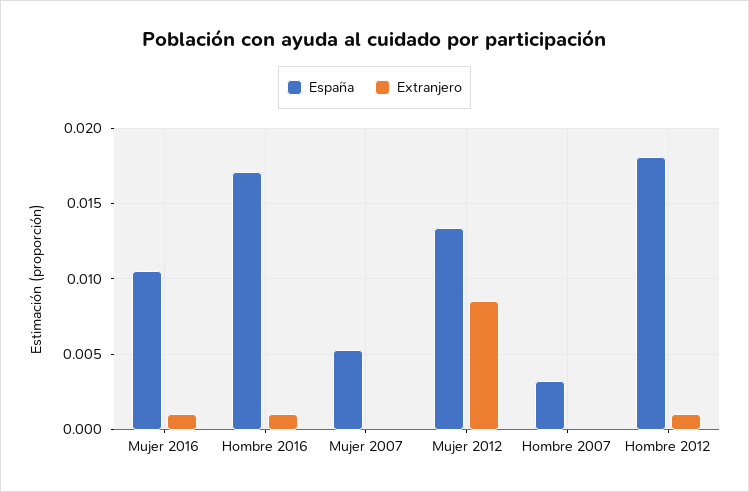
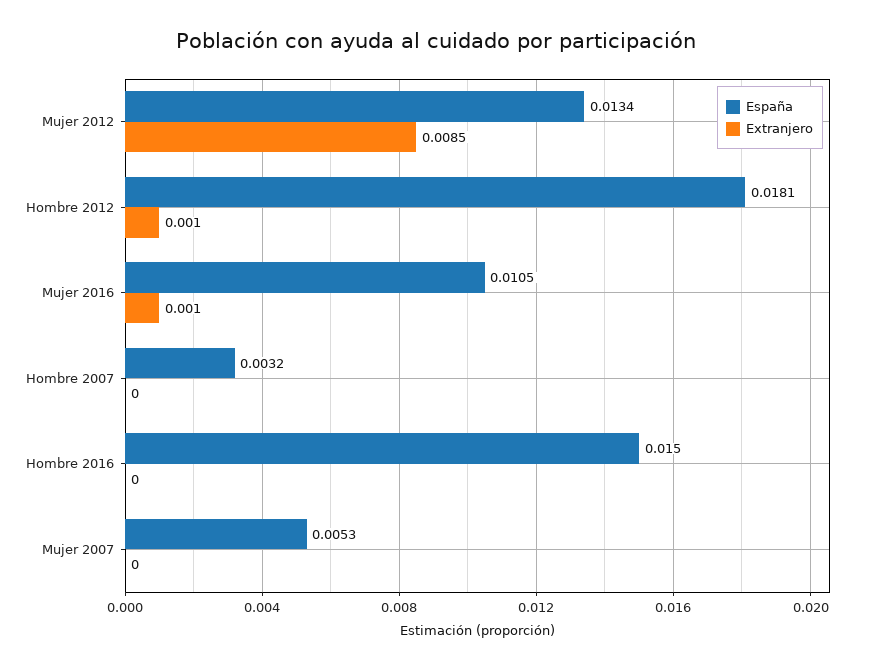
España, Hombre 2016: 0.017 -> 0.015
Extranjero, Hombre 2016: 0.001 -> 0

